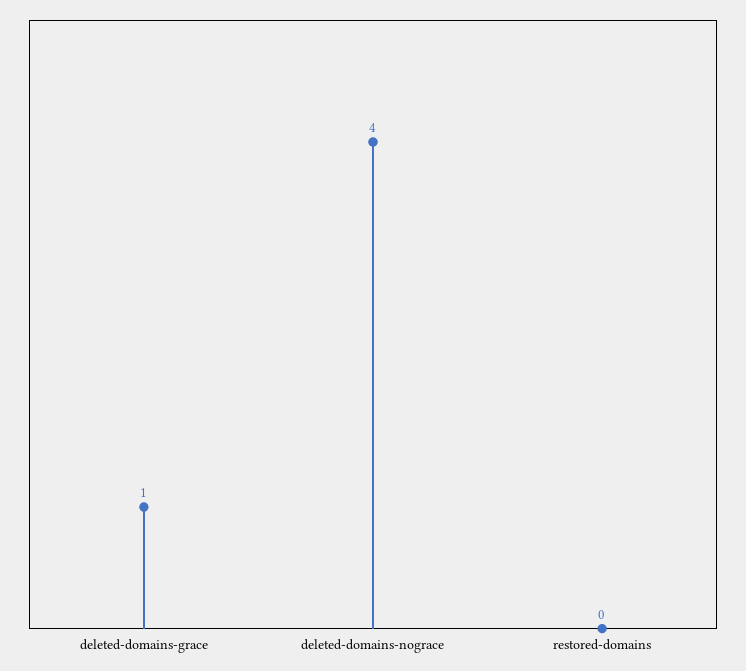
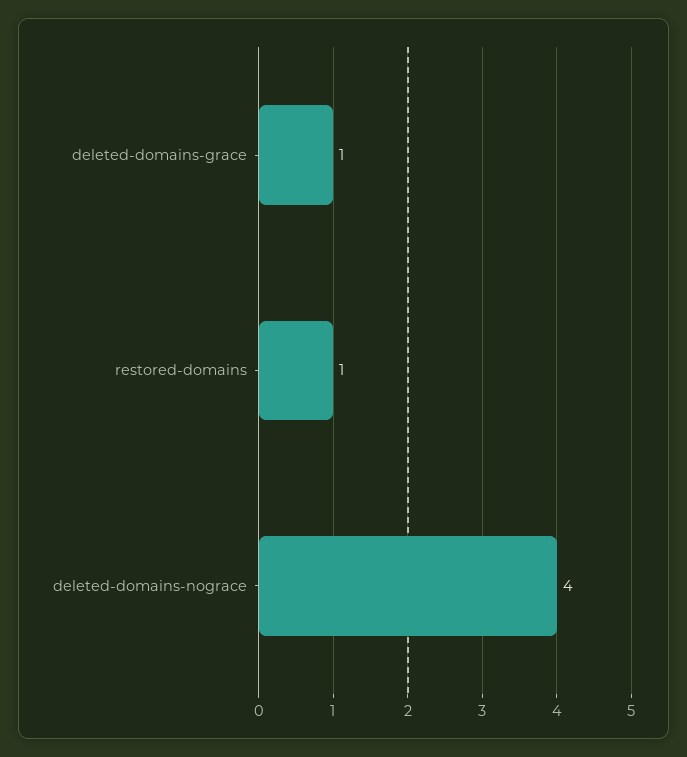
restored-domains: 0 -> 1

